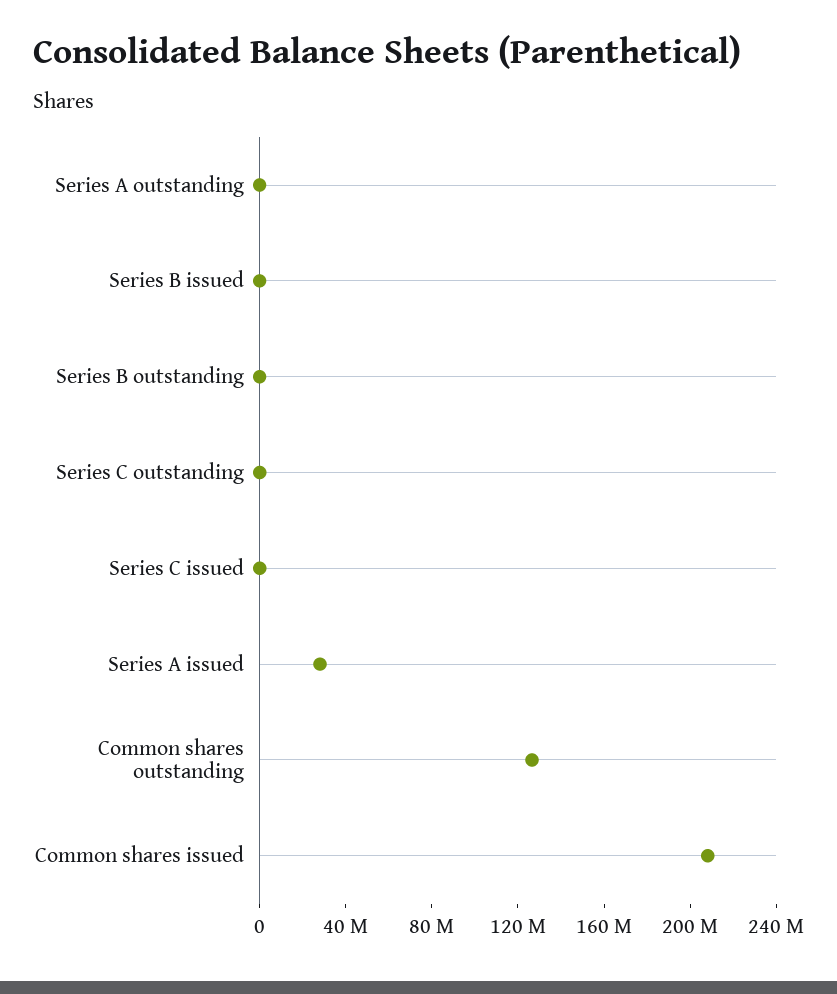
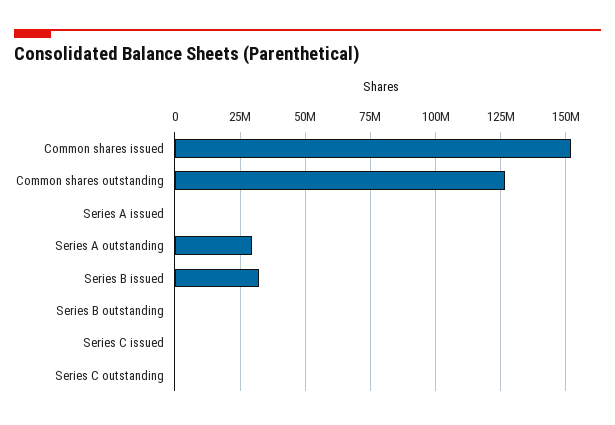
Series A outstanding: 0 -> 30000000
Series B issued: 0 -> 32500000
Series A issued: 30000000 -> 0
Common shares issued: 210000000 -> 152500000

